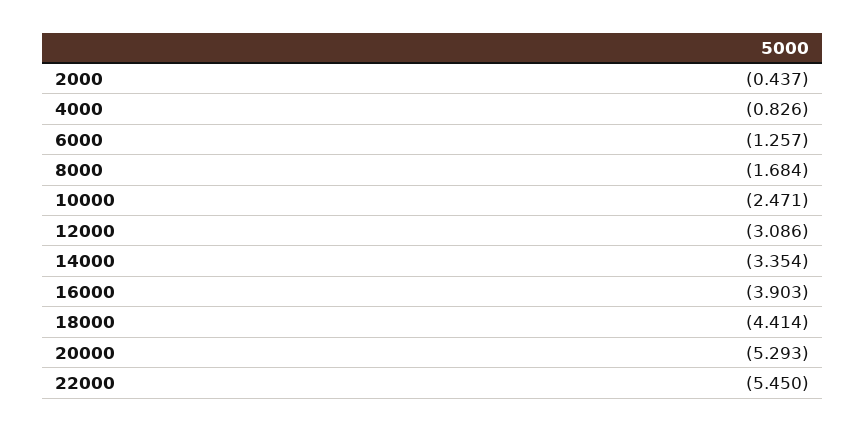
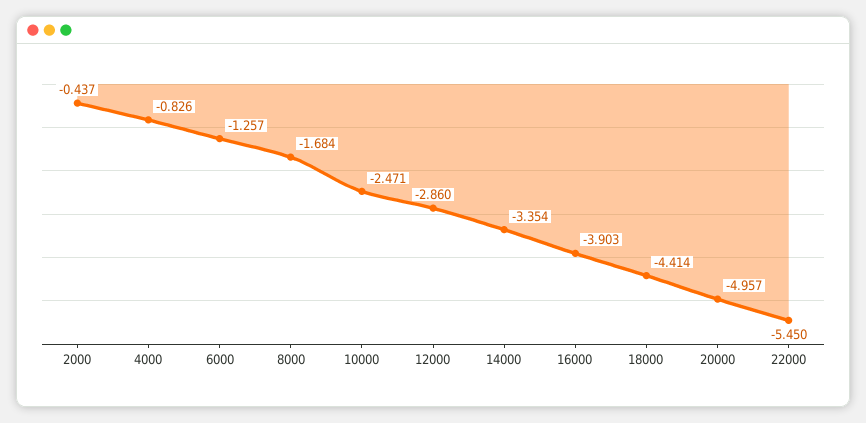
12000: -3.086 -> -2.86
20000: -5.293 -> -4.957

